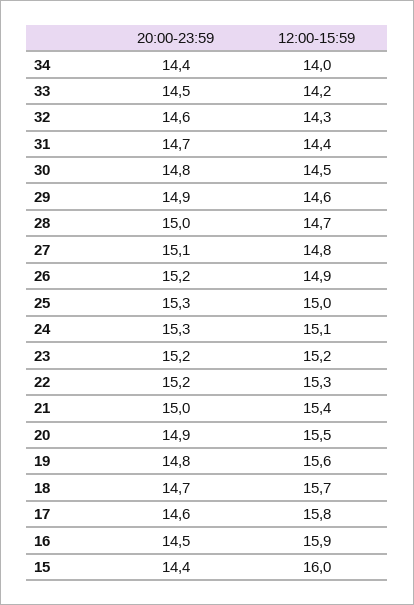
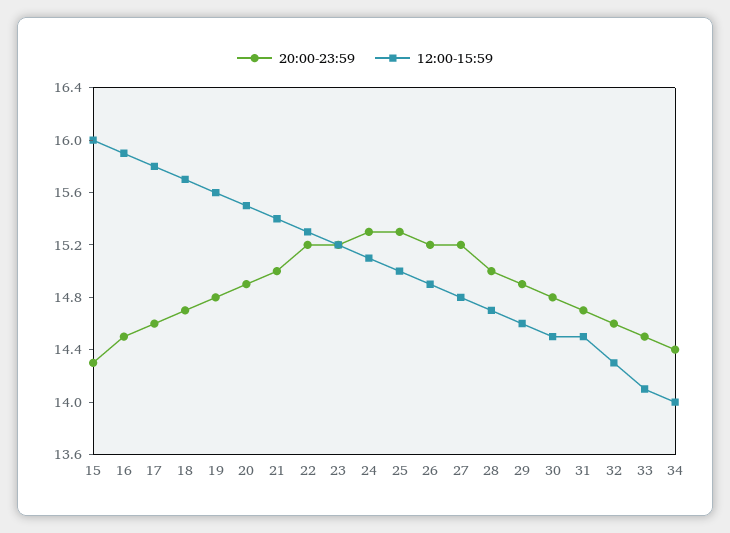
12:00-15:59, 33: 14.2 -> 14.1
12:00-15:59, 31: 14.4 -> 14.5
20:00-23:59, 27: 15.1 -> 15.2
20:00-23:59, 15: 14.4 -> 14.3

